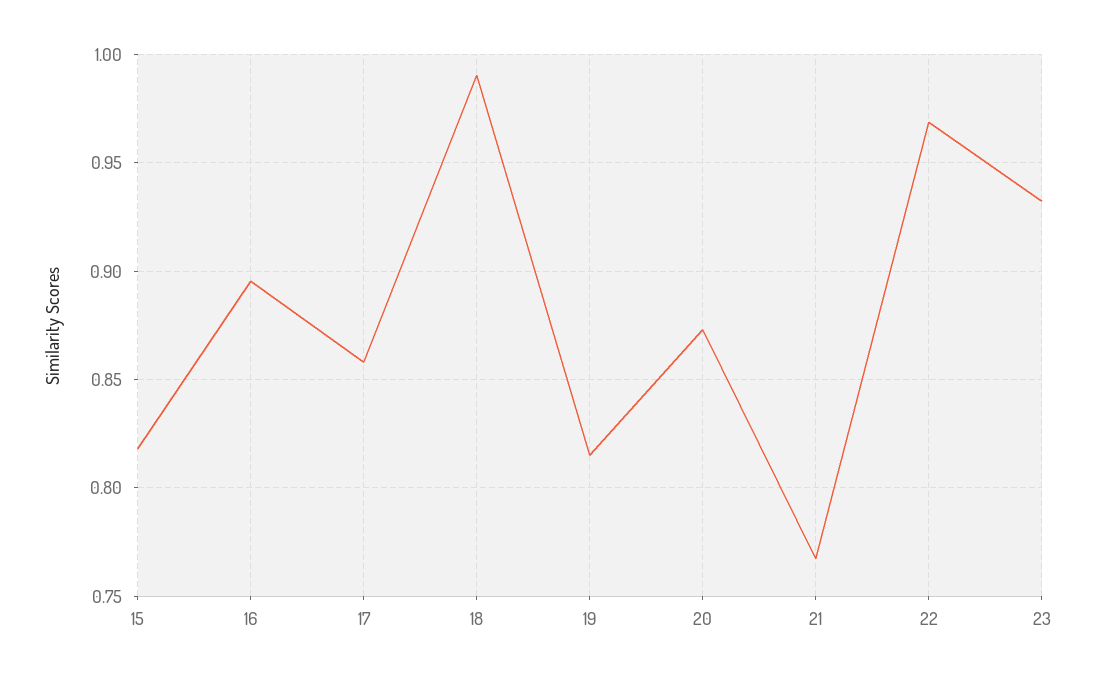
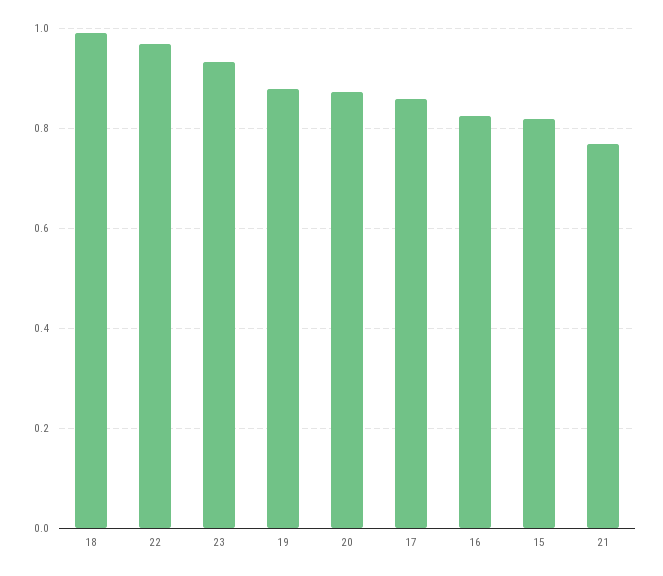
16: 0.895 -> 0.82
19: 0.815 -> 0.88

